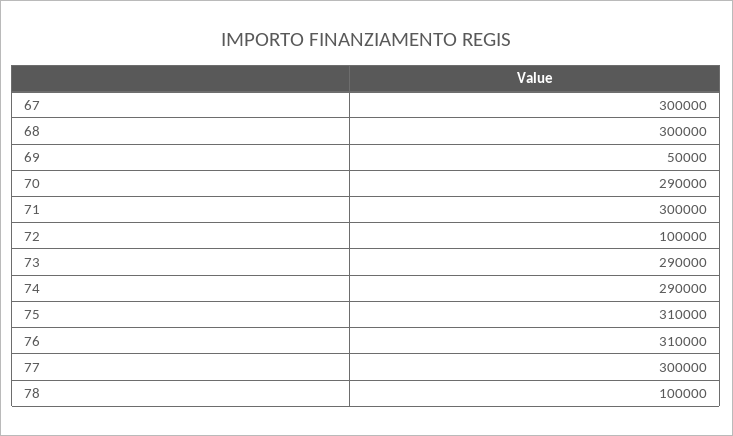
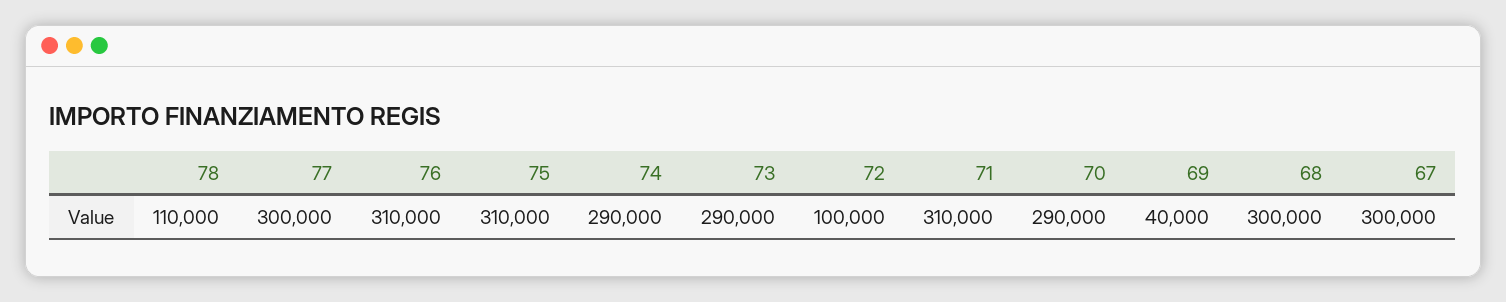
69: 50000 -> 40000
71: 300000 -> 310000
78: 100000 -> 110000

